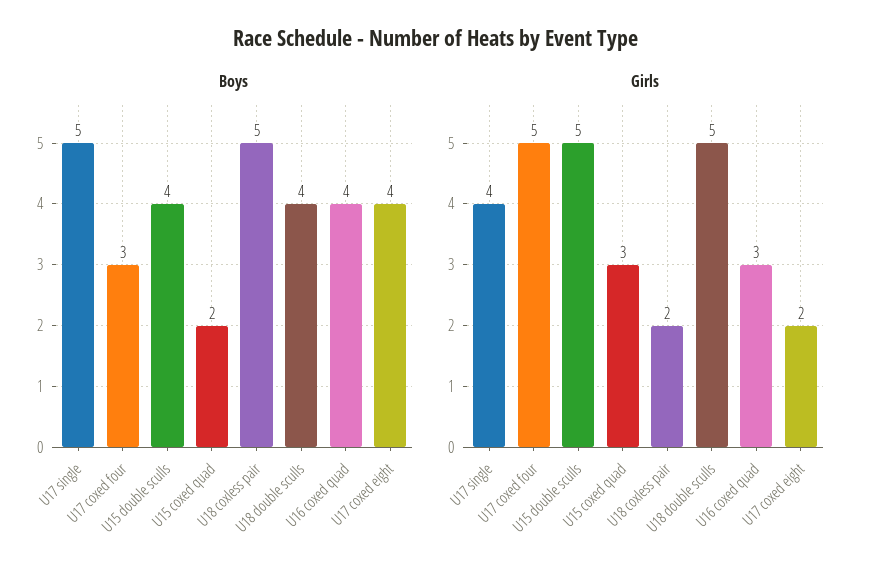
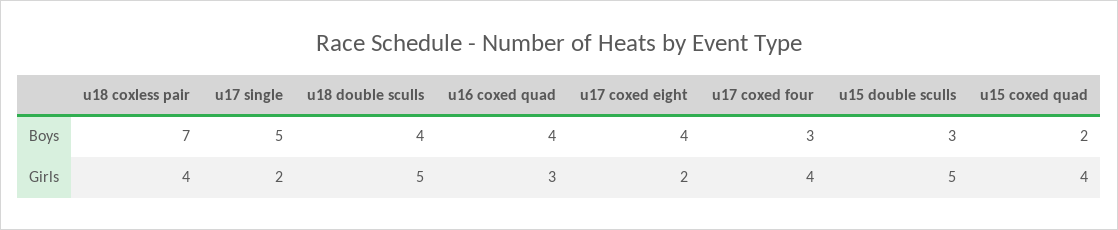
Boys, U15 double sculls: 4 -> 3
Boys, U18 coxless pair: 5 -> 7
Girls, U17 single: 4 -> 2
Girls, U17 coxed four: 5 -> 4
Girls, U15 coxed quad: 3 -> 4
Girls, U18 coxless pair: 2 -> 4

